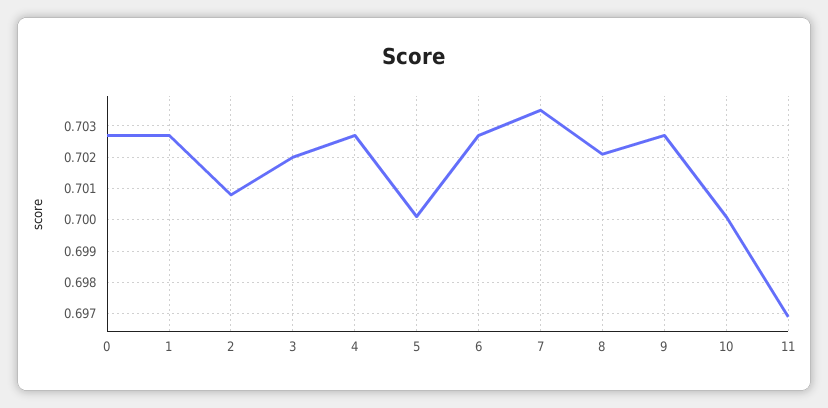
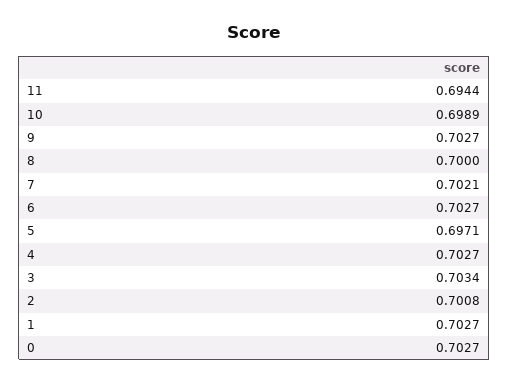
3: 0.702 -> 0.7034
5: 0.7 -> 0.6971
7: 0.7035 -> 0.7021
8: 0.702 -> 0.7
10: 0.7 -> 0.6989
11: 0.697 -> 0.6944

